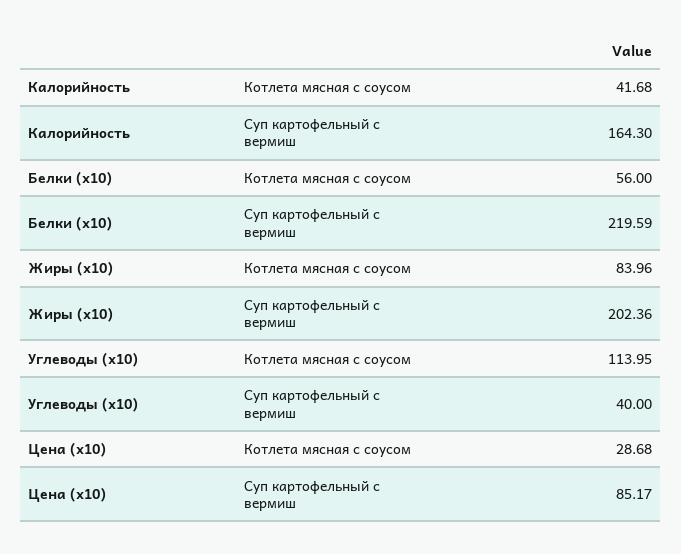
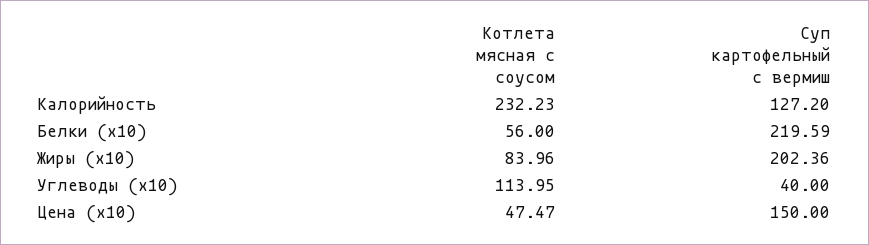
Калорийность, Котлета мясная с соусом: 41.68 -> 232.23
Калорийность, Суп картофельный с вермиш: 164.3 -> 127.2
Цена (x10), Котлета мясная с соусом: 28.68 -> 47.47
Цена (x10), Суп картофельный с вермиш: 85.17 -> 150

